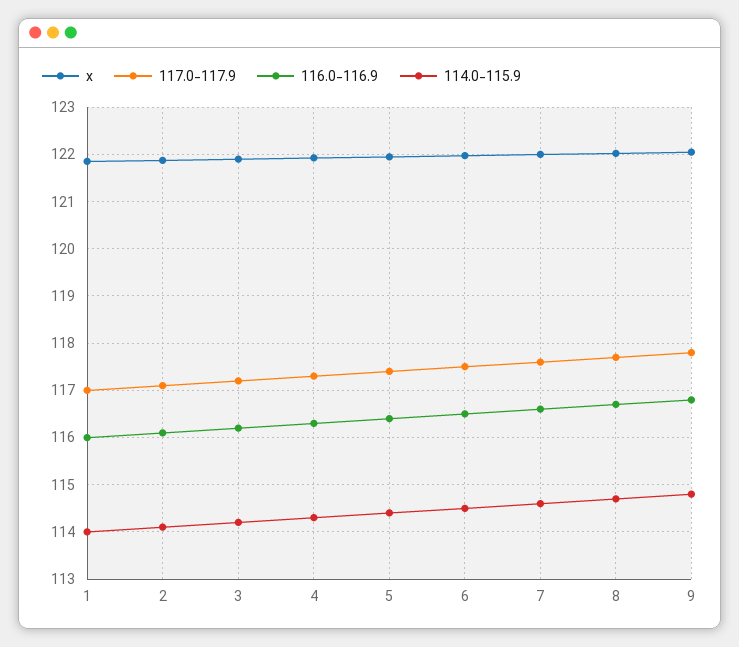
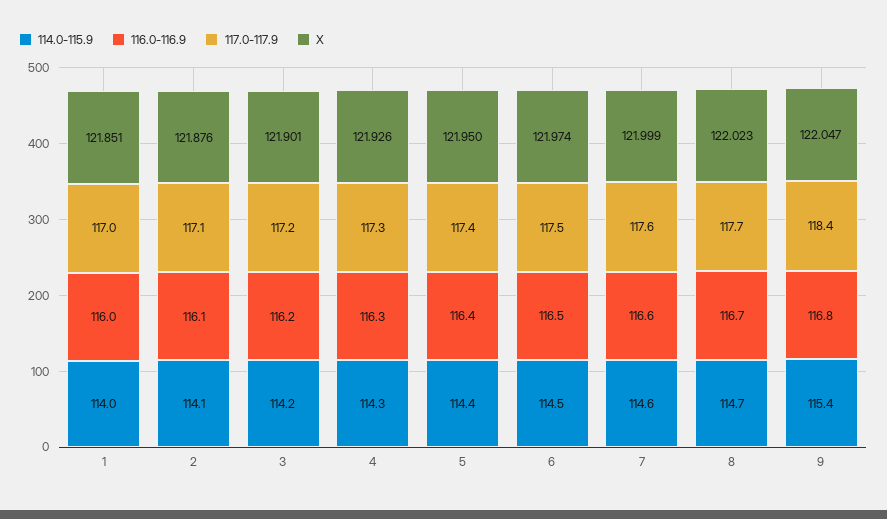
117.0-117.9, 9: 117.8 -> 118.4
114.0-115.9, 9: 114.8 -> 115.4

